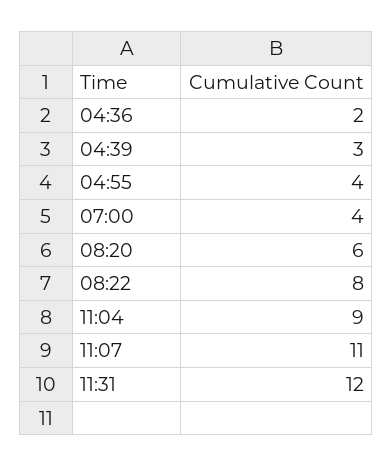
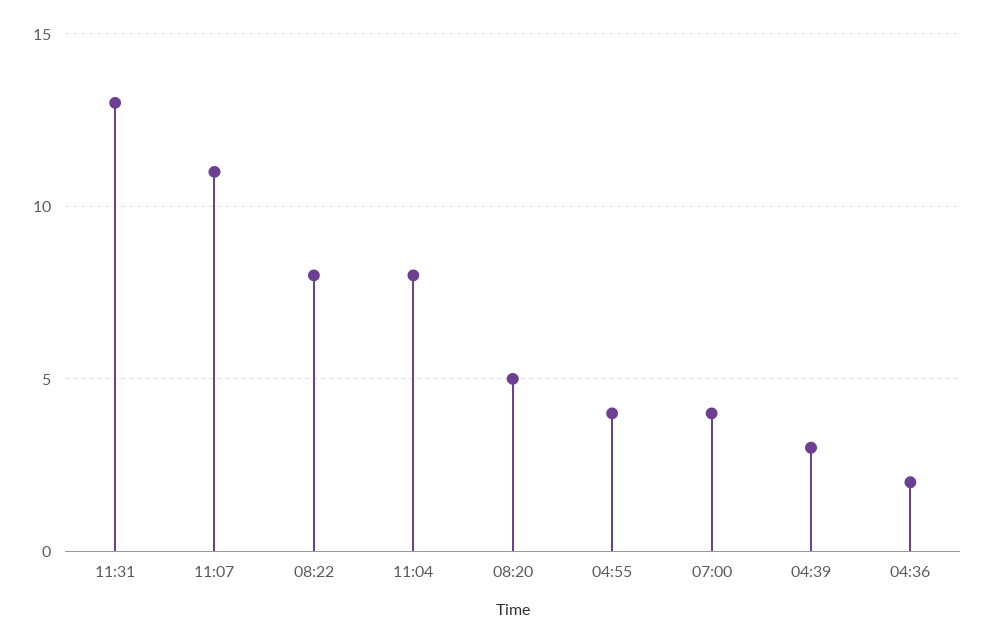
08:20: 6 -> 5
11:04: 9 -> 8
11:31: 12 -> 13

